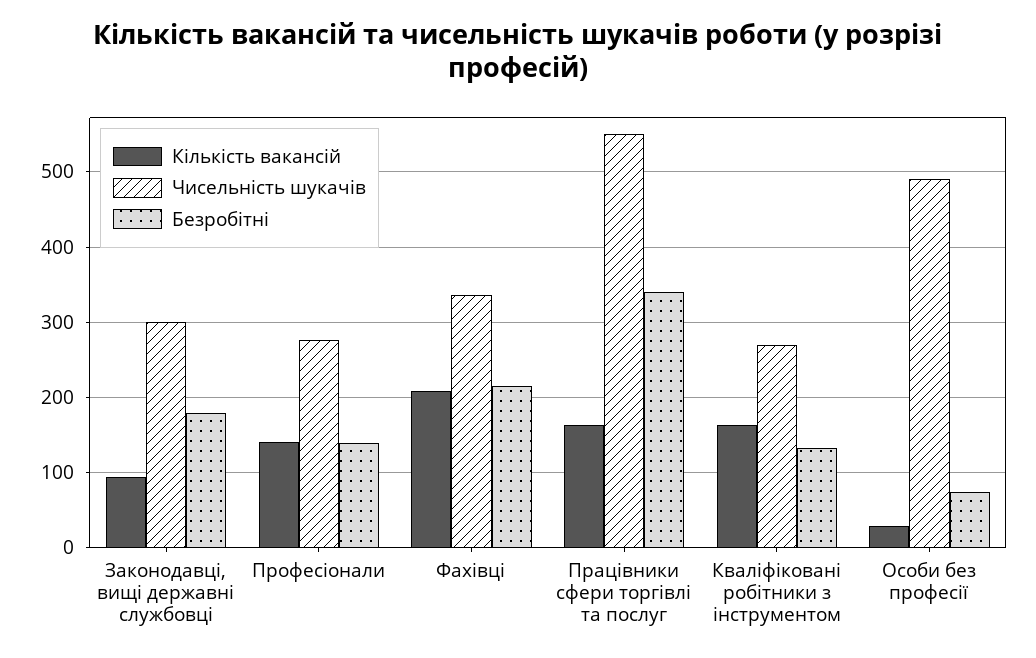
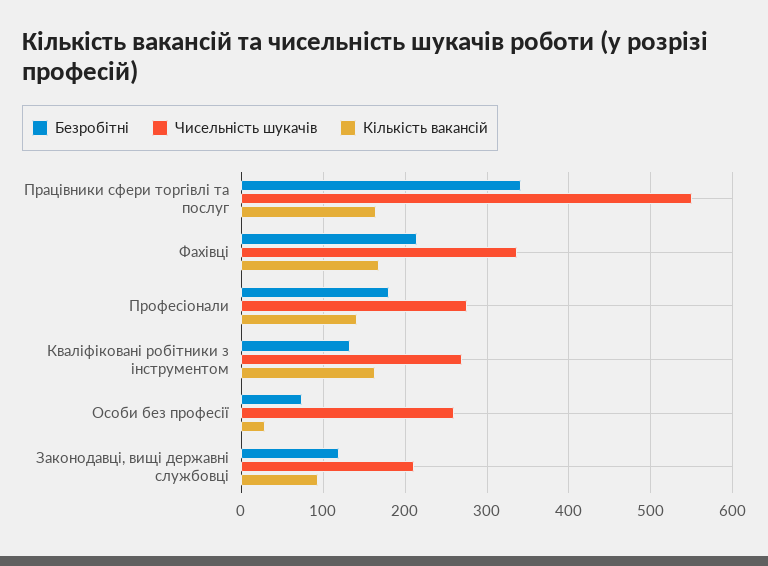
Чисельність шукачів, Законодавці, вищі державні службовці: 300 -> 210
Безробітні, Законодавці, вищі державні службовці: 180 -> 120
Безробітні, Професіонали: 140 -> 180
Кількість вакансій, Фахівці: 210 -> 170
Чисельність шукачів, Особи без професії: 490 -> 260

